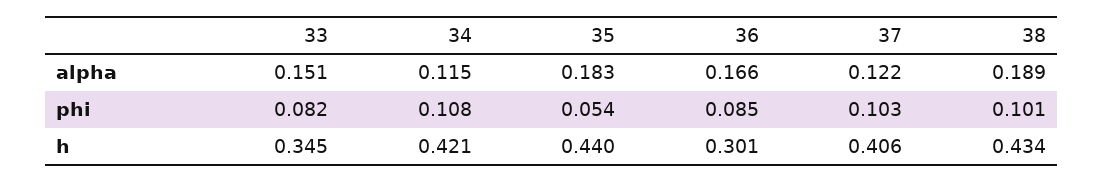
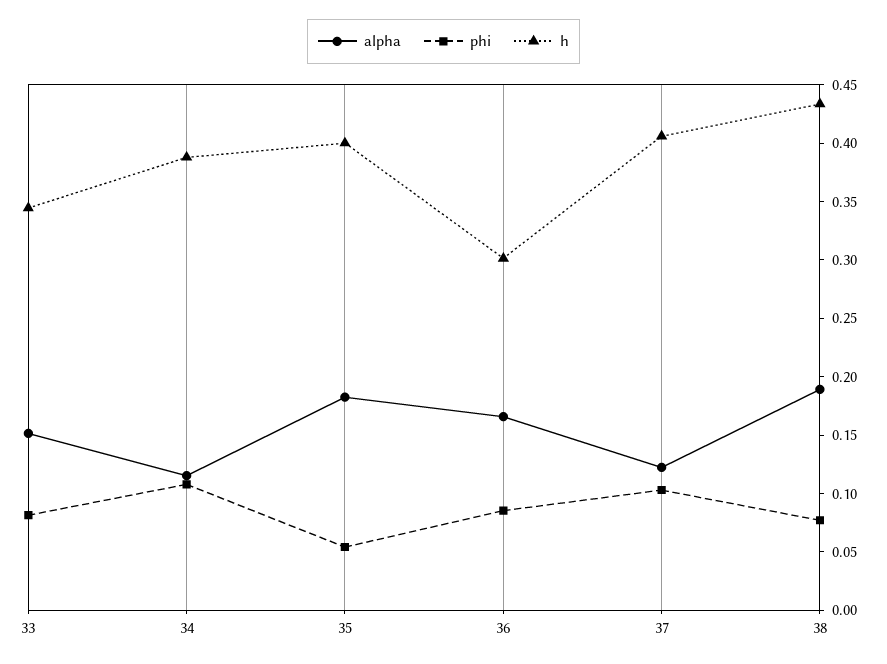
phi, 38: 0.101 -> 0.08
h, 34: 0.421 -> 0.39
h, 35: 0.44 -> 0.4

